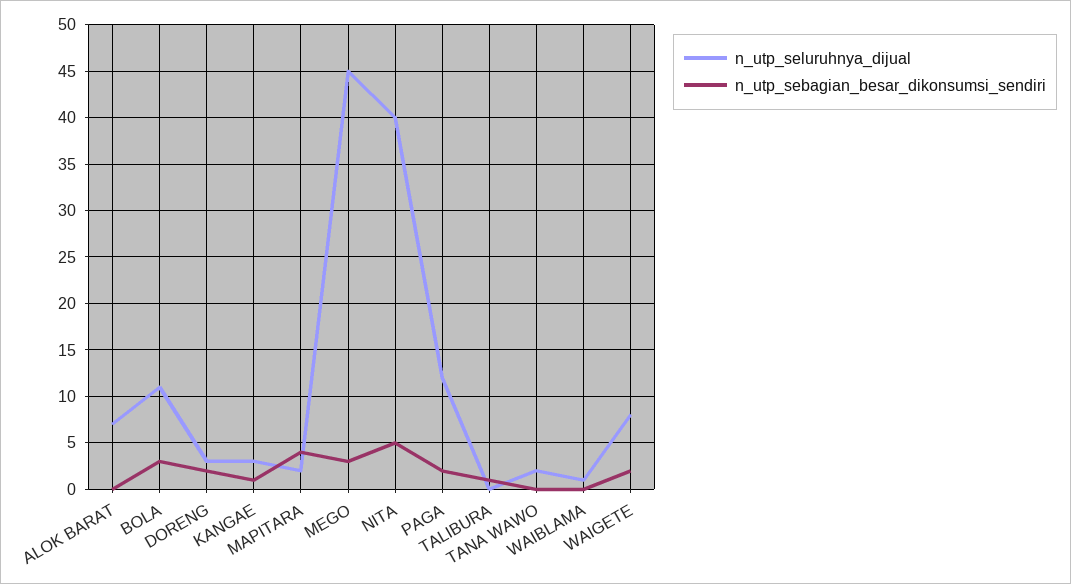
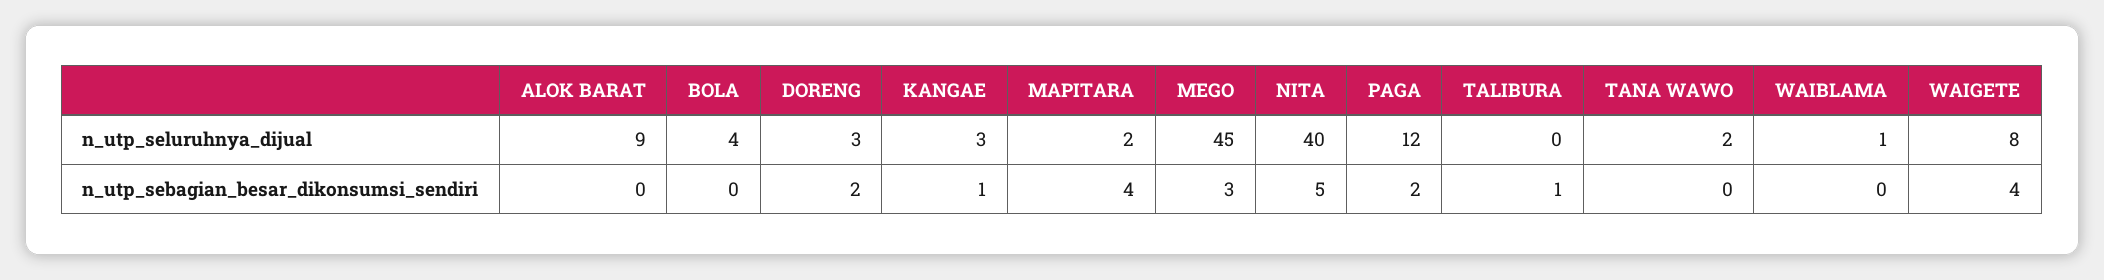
n_utp_seluruhnya_dijual, ALOK BARAT: 7 -> 9
n_utp_seluruhnya_dijual, BOLA: 11 -> 4
n_utp_sebagian_besar_dikonsumsi_sendiri, BOLA: 3 -> 0
n_utp_sebagian_besar_dikonsumsi_sendiri, WAIGETE: 2 -> 4

